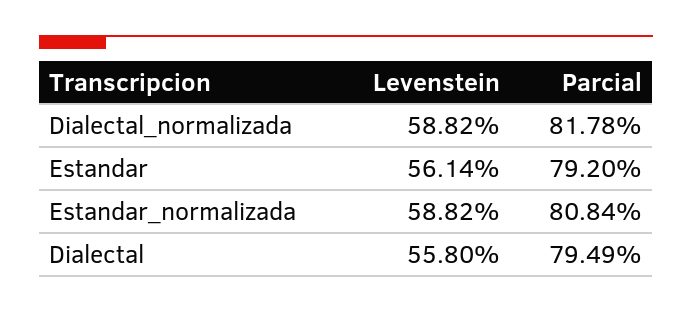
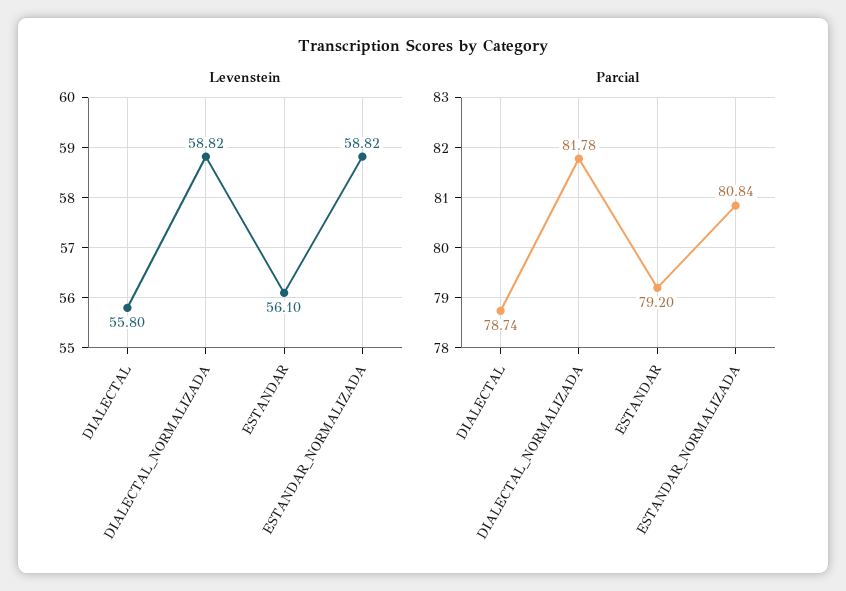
Levenstein, Estandar: 56.14 -> 56.1
Parcial, Dialectal: 79.49 -> 78.74

